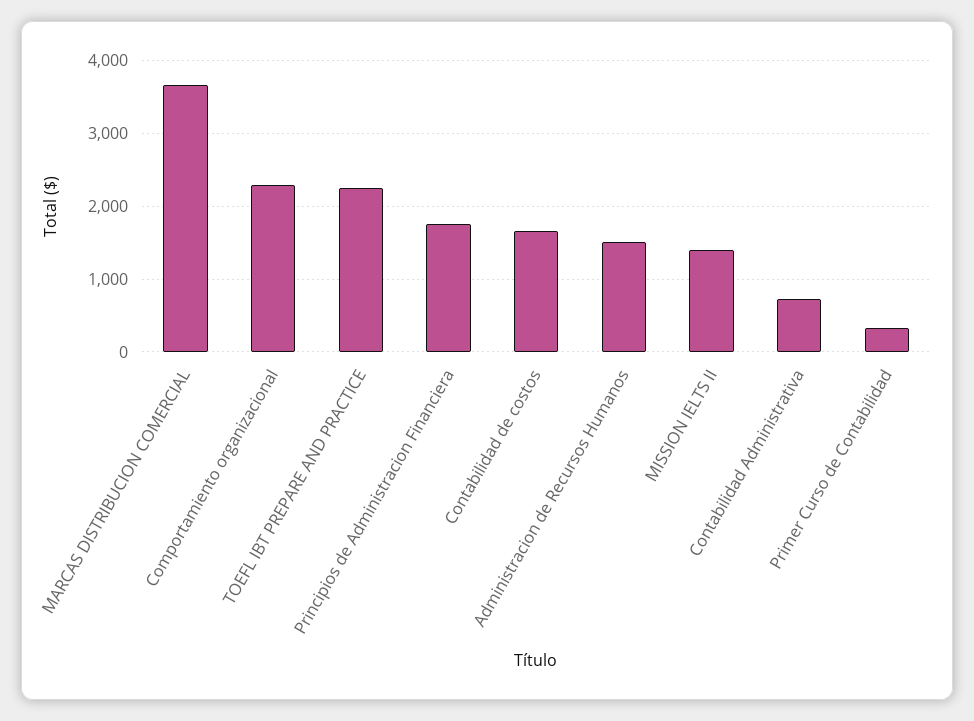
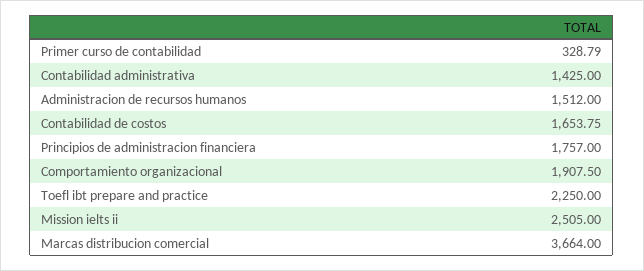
Comportamiento organizacional: 2300 -> 1907.5
MISSION IELTS II: 1400 -> 2505
Contabilidad Administrativa: 700 -> 1425

